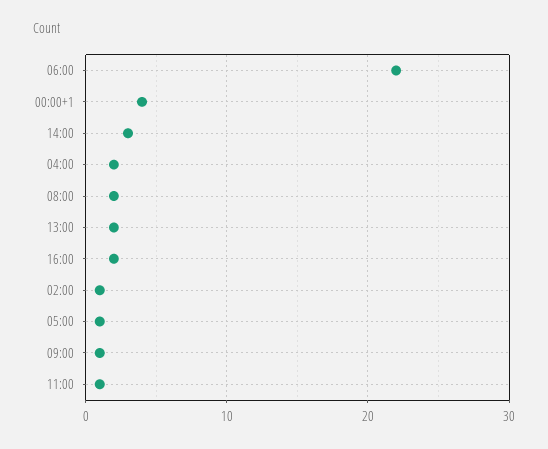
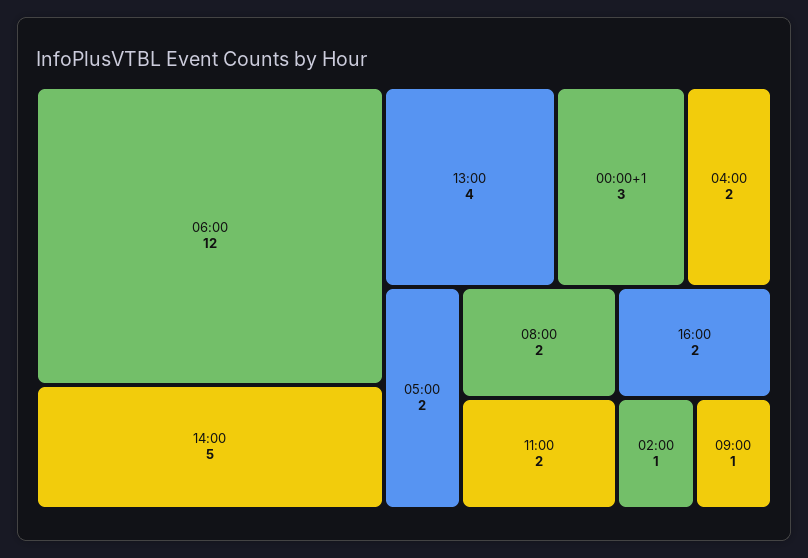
06:00: 22 -> 12
00:00+1: 4 -> 3
14:00: 3 -> 5
13:00: 2 -> 4
05:00: 1 -> 2
11:00: 1 -> 2

